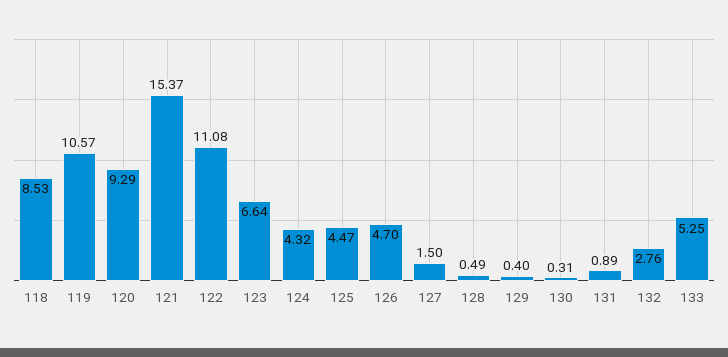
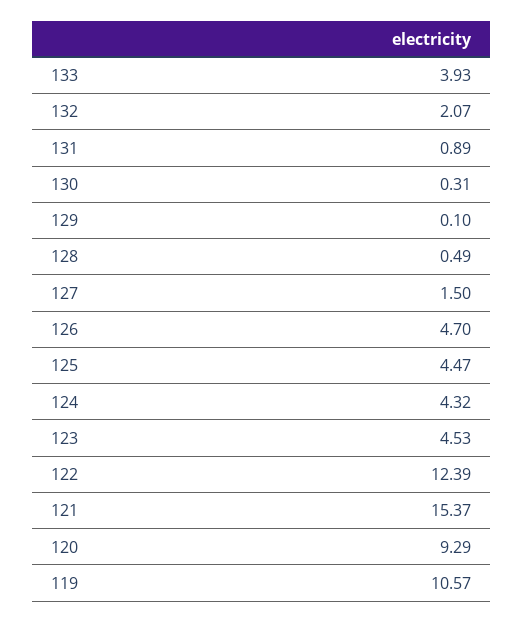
118: 8.53 -> none
122: 11.08 -> 12.39
123: 6.64 -> 4.53
129: 0.4 -> 0.1
132: 2.76 -> 2.07
133: 5.25 -> 3.93

